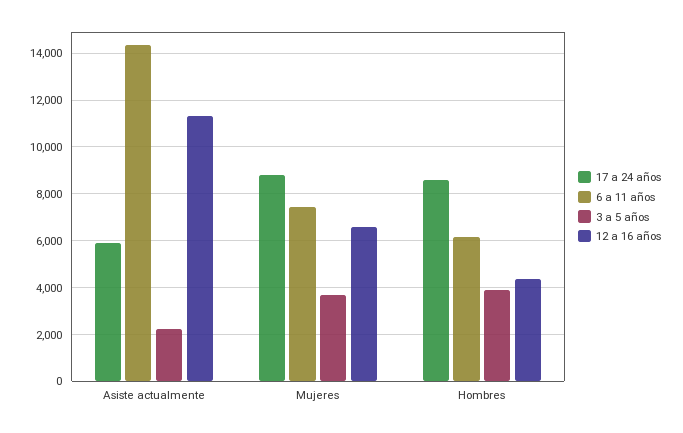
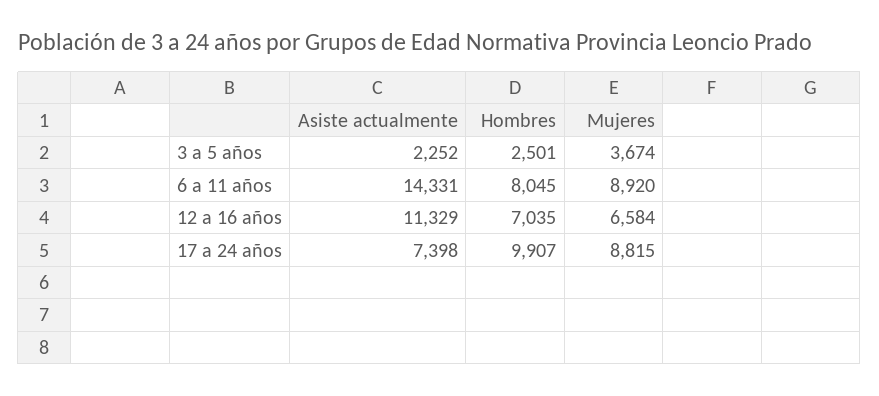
17 a 24 años, Asiste actualmente: 6000 -> 7398
6 a 11 años, Mujeres: 7500 -> 8920
17 a 24 años, Hombres: 8500 -> 9907
6 a 11 años, Hombres: 6000 -> 8045
3 a 5 años, Hombres: 4000 -> 2501
12 a 16 años, Hombres: 4500 -> 7035

